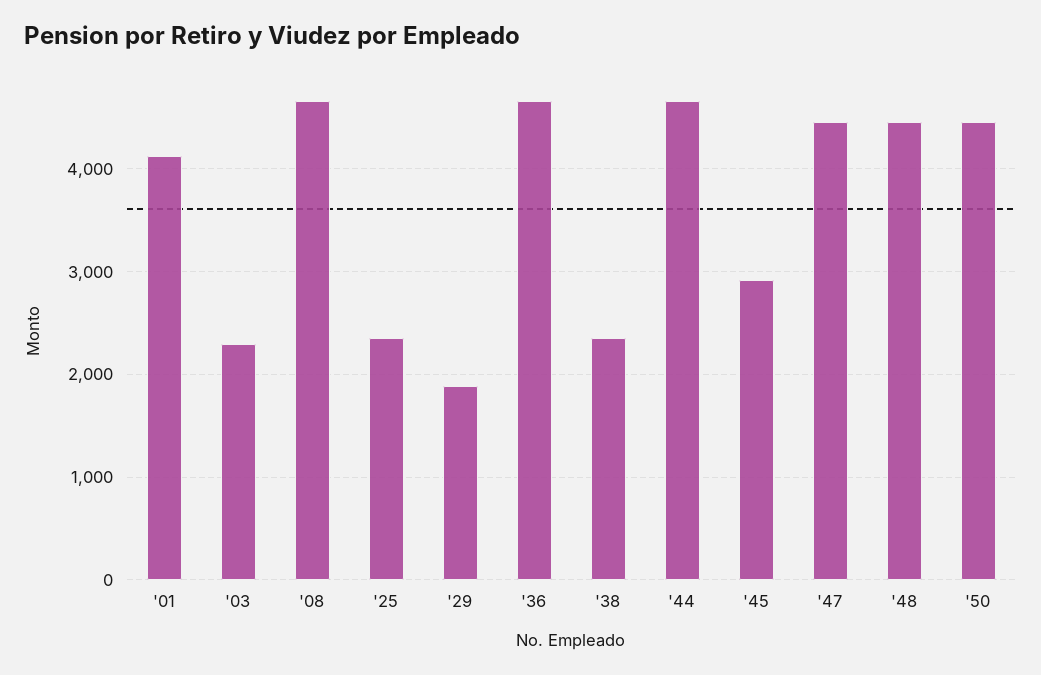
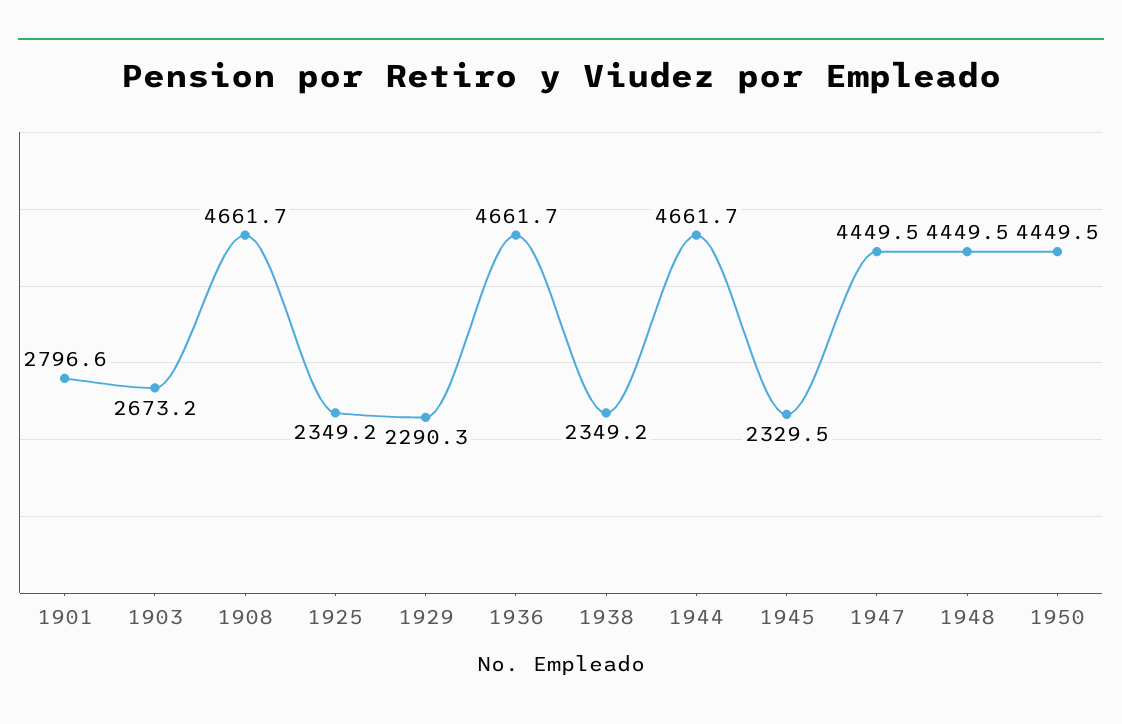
'01: 4100 -> 2796.6
'03: 2300 -> 2673.2
'29: 1900 -> 2290.3
'45: 2900 -> 2329.5

